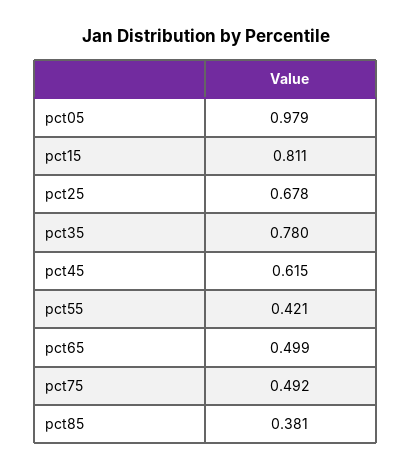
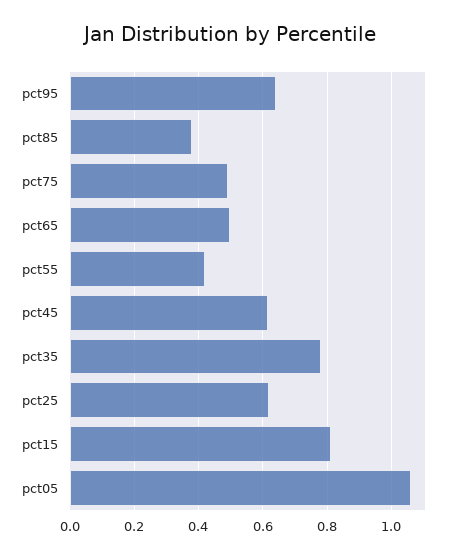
pct05: 0.979 -> 1.06
pct25: 0.678 -> 0.62
pct95: none -> 0.64

